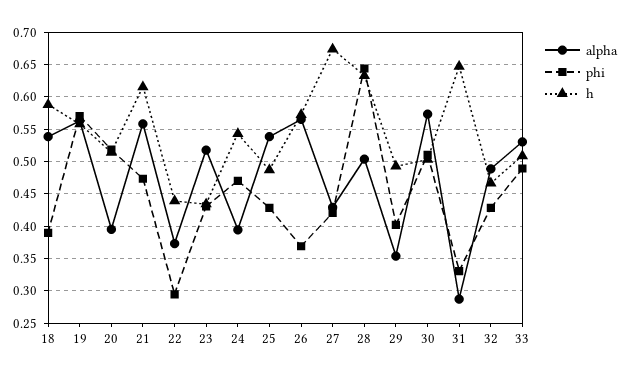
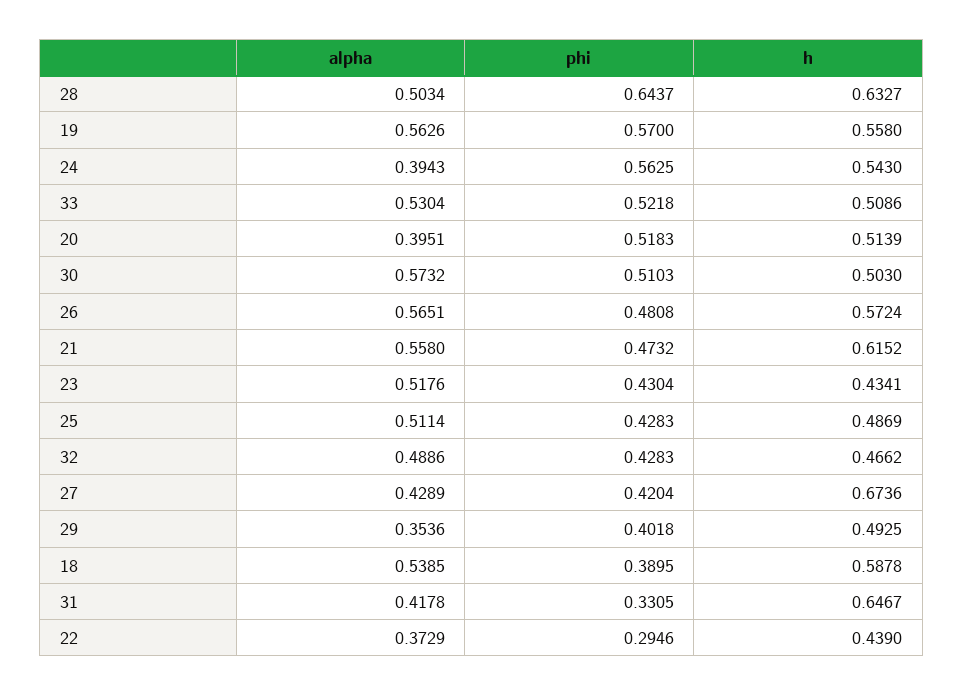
phi, 24: 0.47 -> 0.5625
alpha, 25: 0.54 -> 0.5114
phi, 26: 0.37 -> 0.4808
alpha, 31: 0.29 -> 0.4178
phi, 33: 0.49 -> 0.5218

